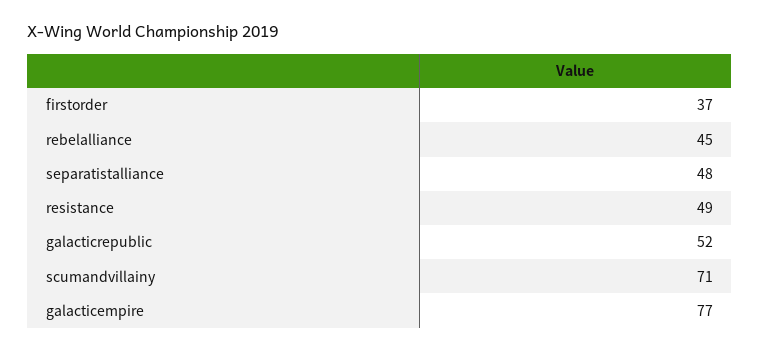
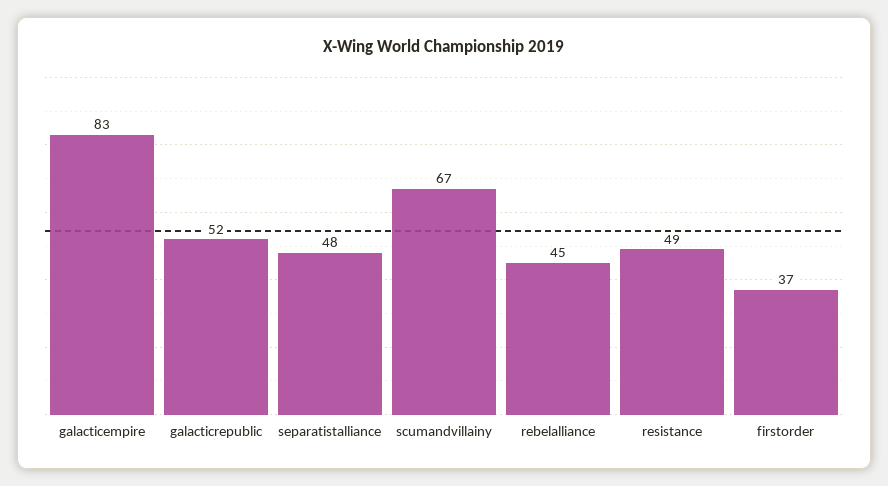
scumandvillainy: 71 -> 67
galacticempire: 77 -> 83

